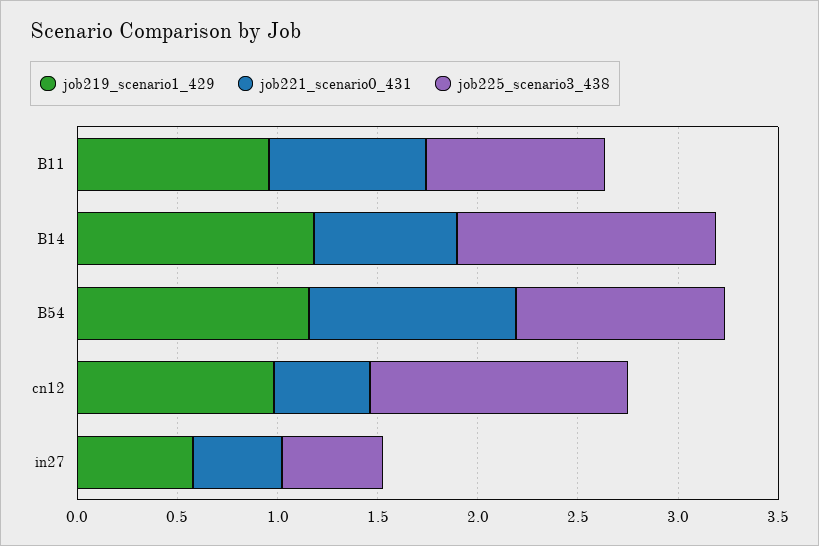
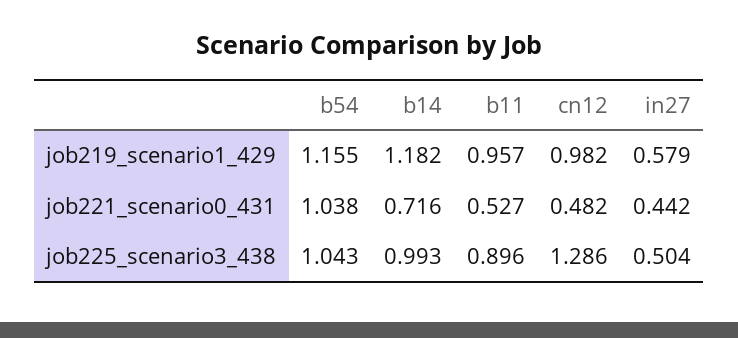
job221_scenario0_431, B11: 0.8 -> 0.527
job225_scenario3_438, B14: 1.3 -> 0.993

